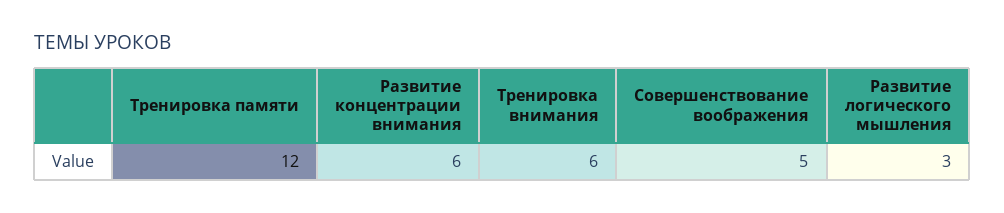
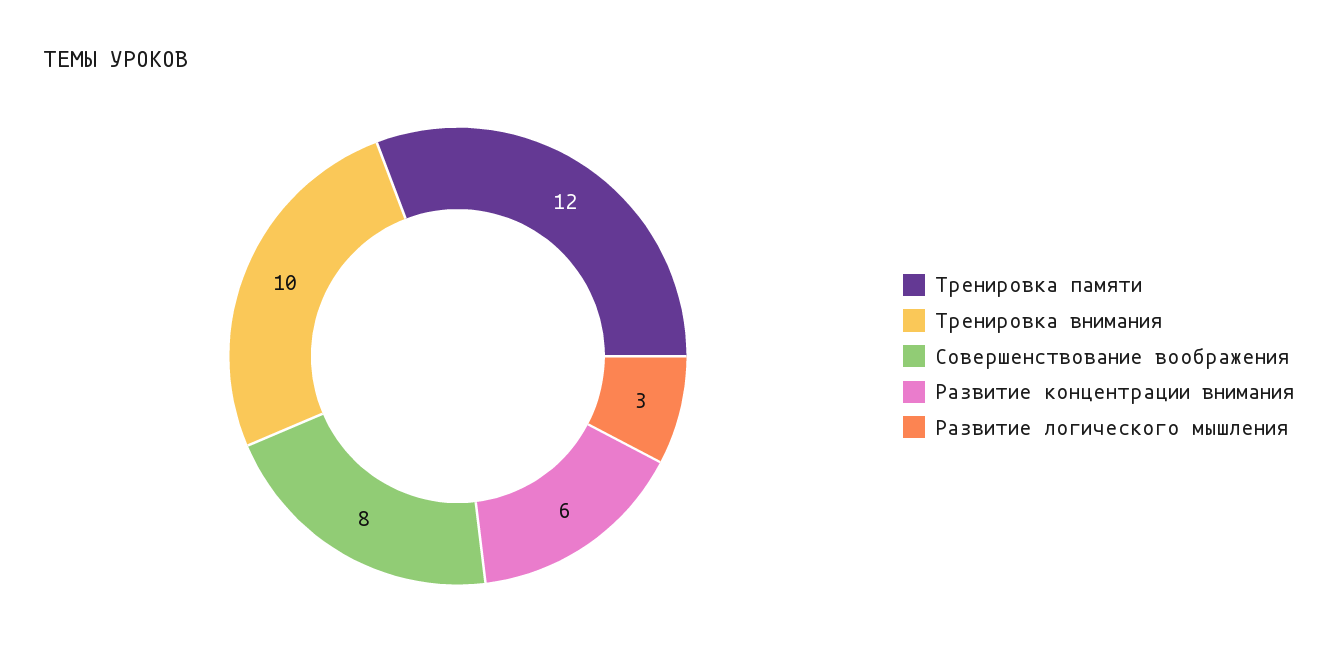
Тренировка внимания: 6 -> 10
Совершенствование воображения: 5 -> 8

